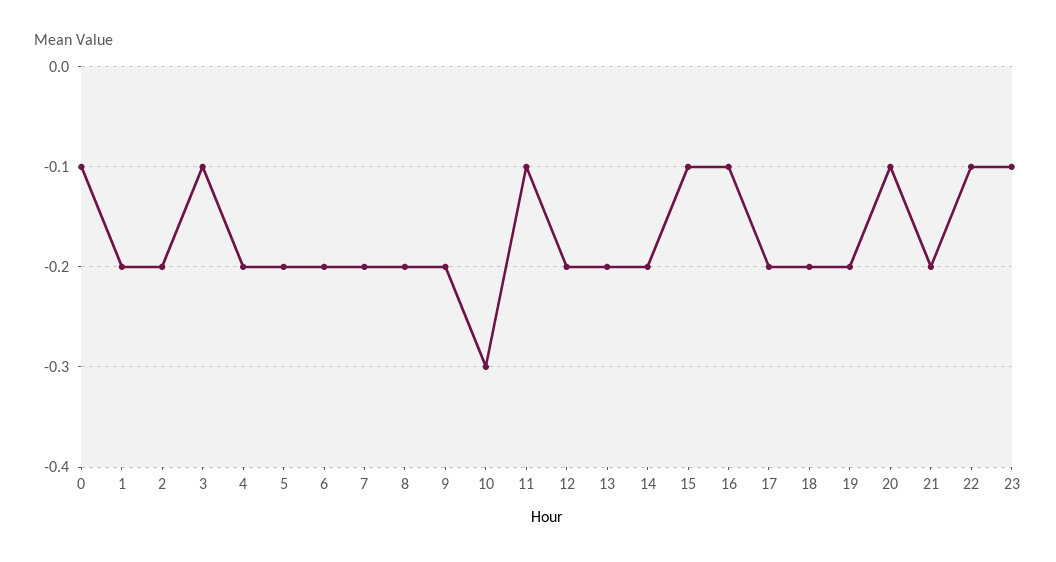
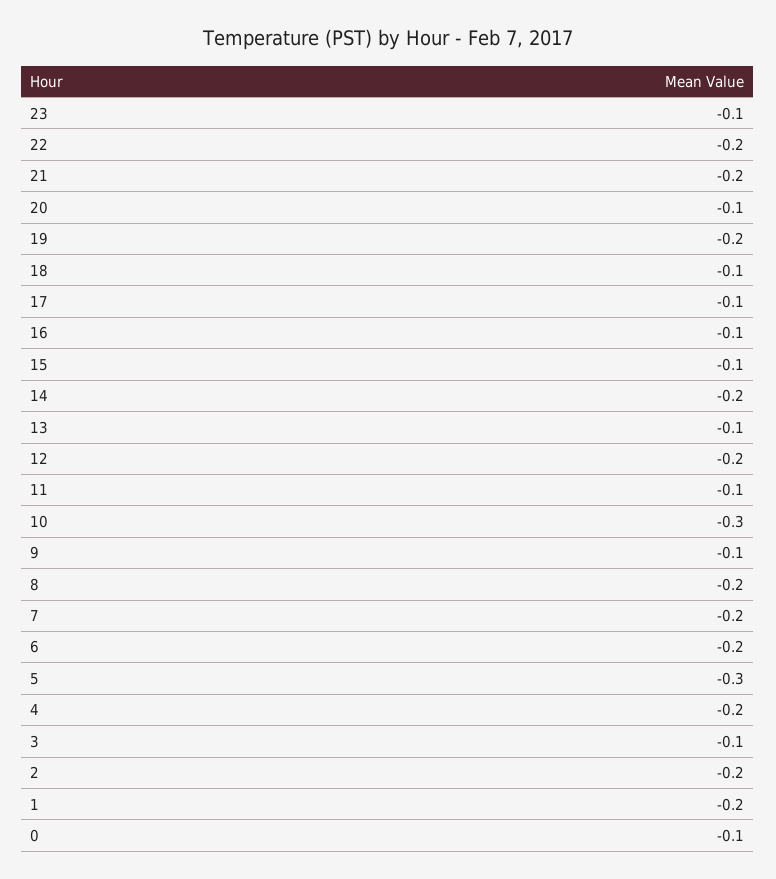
5: -0.2 -> -0.3
9: -0.2 -> -0.1
13: -0.2 -> -0.1
17: -0.2 -> -0.1
18: -0.2 -> -0.1
22: -0.1 -> -0.2

